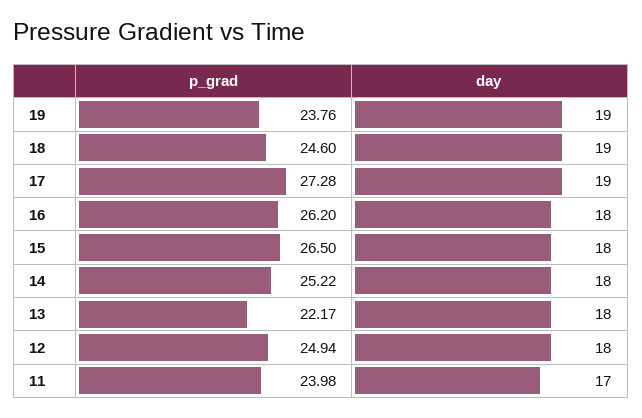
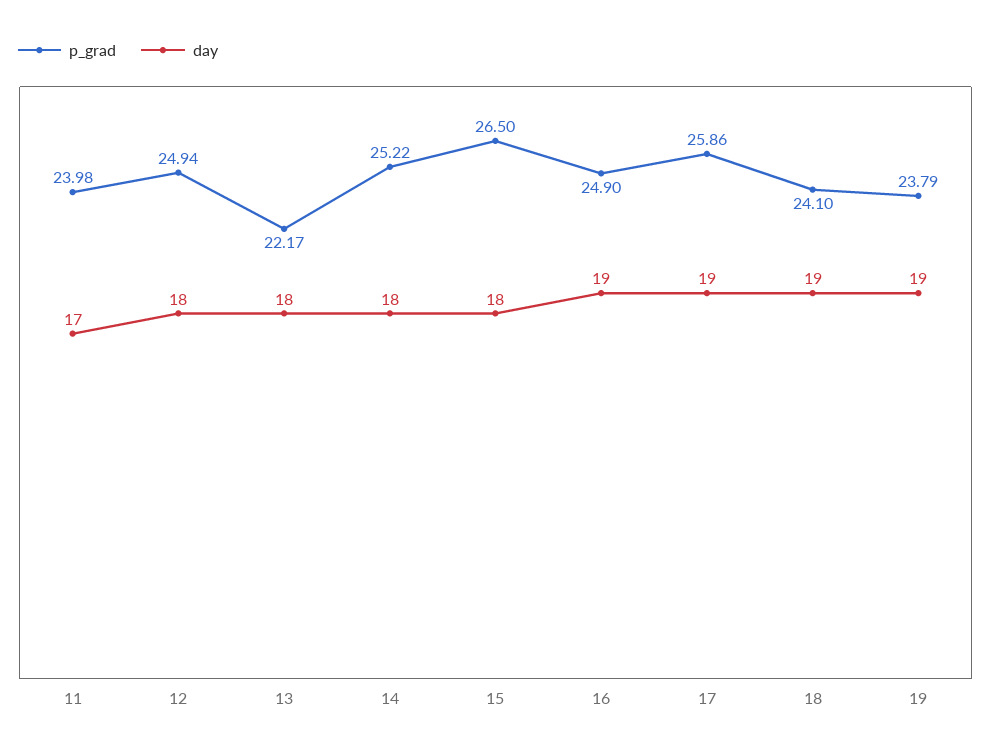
p_grad, 19: 23.76 -> 23.79
p_grad, 18: 24.6 -> 24.1
p_grad, 17: 27.28 -> 25.86
p_grad, 16: 26.2 -> 24.9
day, 16: 18 -> 19

